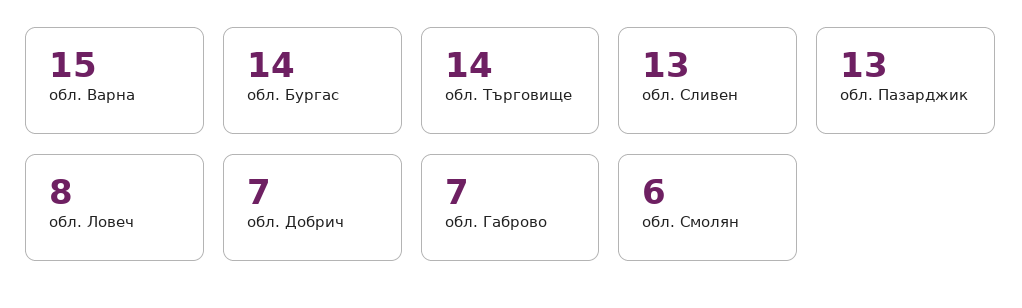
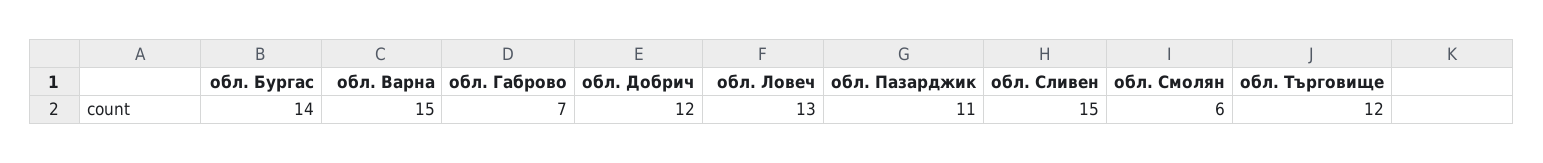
обл. Търговище: 14 -> 12
обл. Сливен: 13 -> 15
обл. Пазарджик: 13 -> 11
обл. Ловеч: 8 -> 13
обл. Добрич: 7 -> 12

